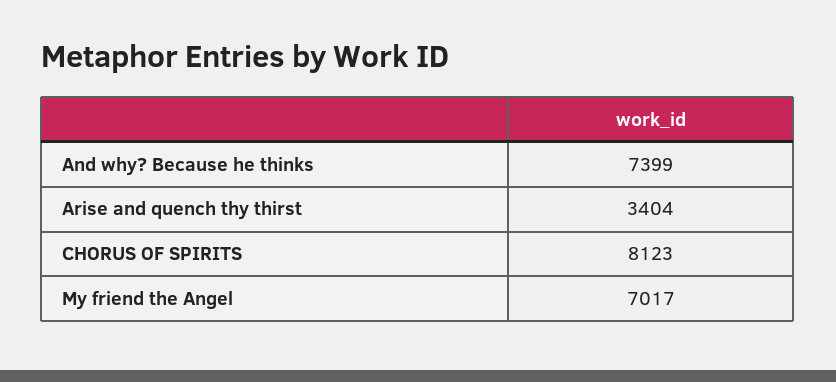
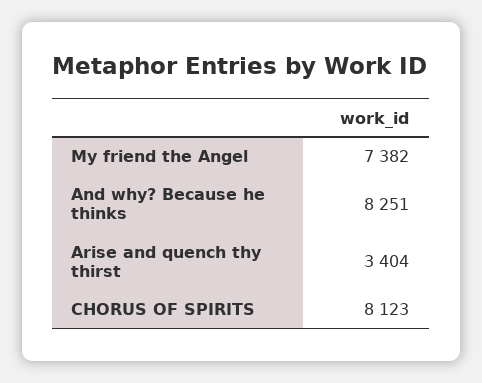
And why? Because he thinks: 7399 -> 8251
My friend the Angel: 7017 -> 7382

